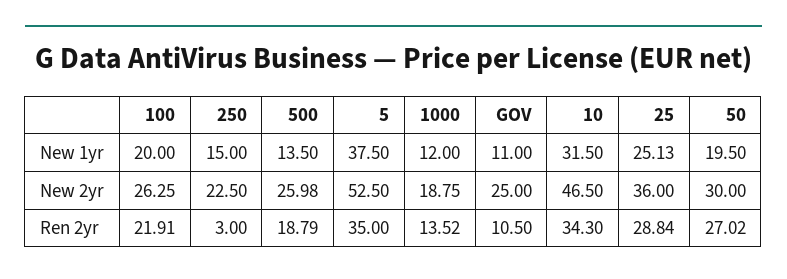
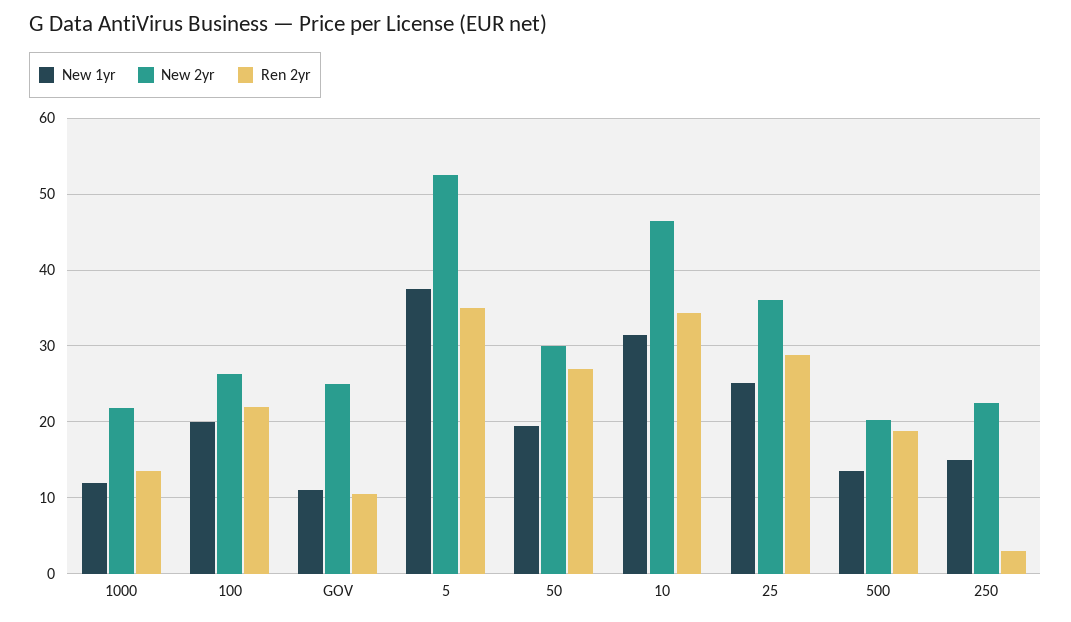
New 2yr, 500: 25.98 -> 20
New 2yr, 1000: 18.75 -> 22

